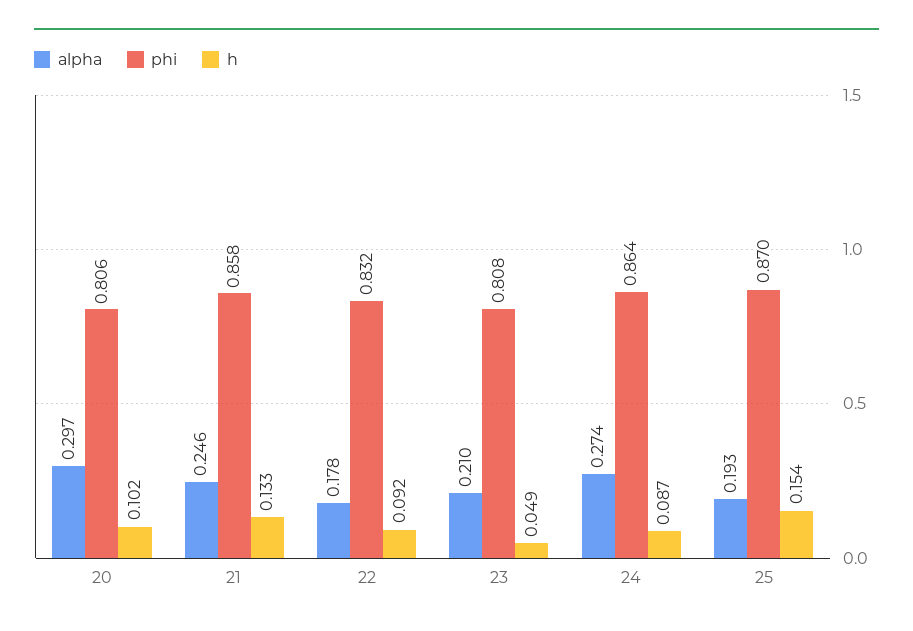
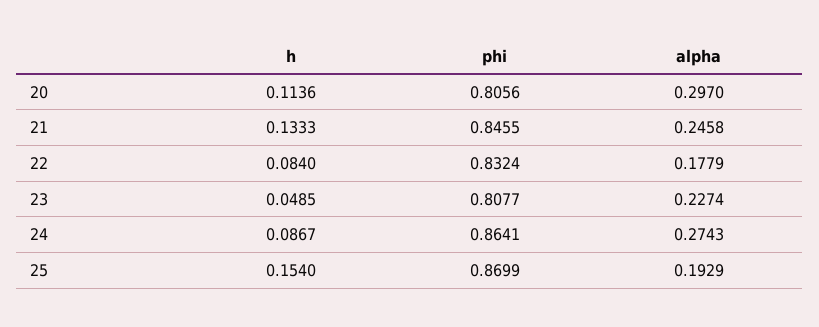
h, 20: 0.102 -> 0.1136
phi, 21: 0.858 -> 0.8455
h, 22: 0.092 -> 0.084
alpha, 23: 0.21 -> 0.2274

